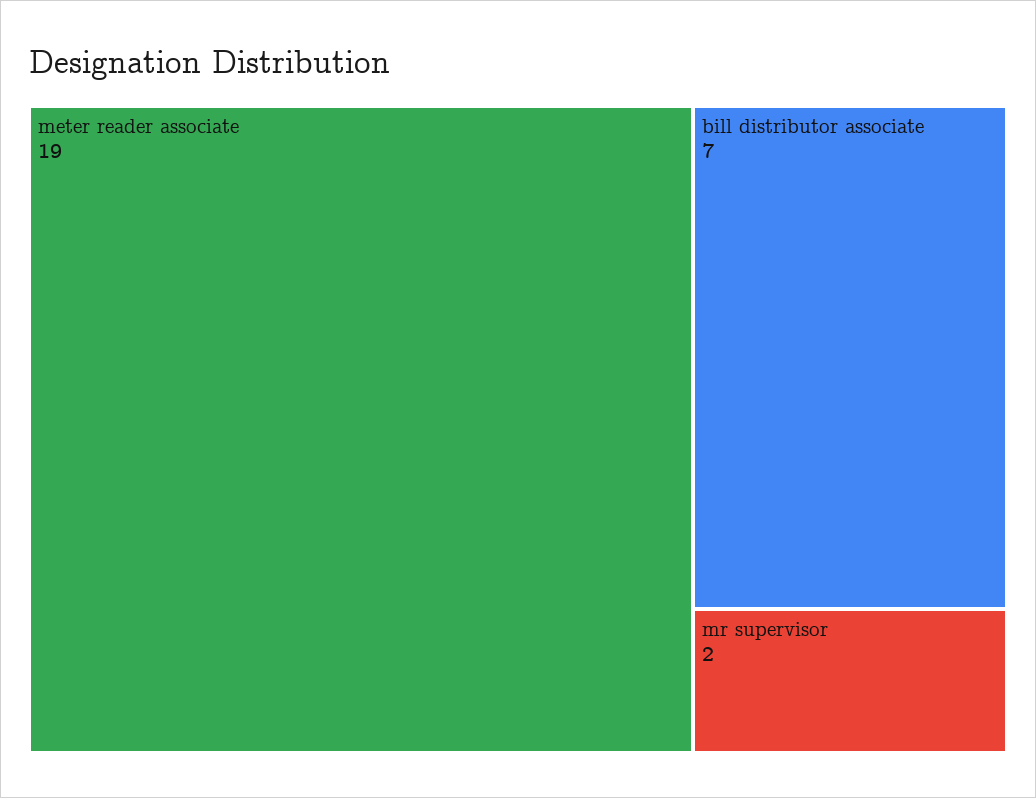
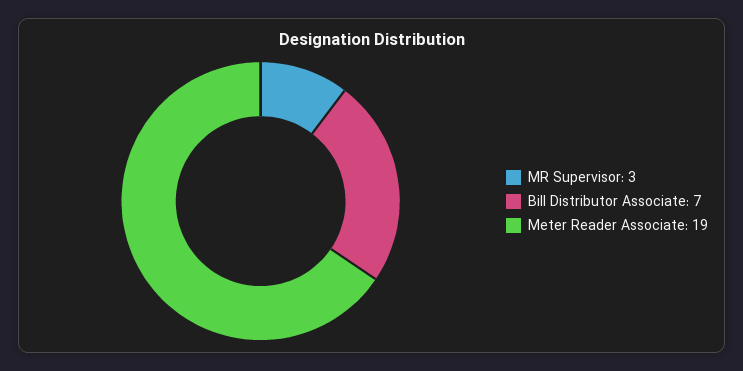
mr supervisor: 2 -> 3

